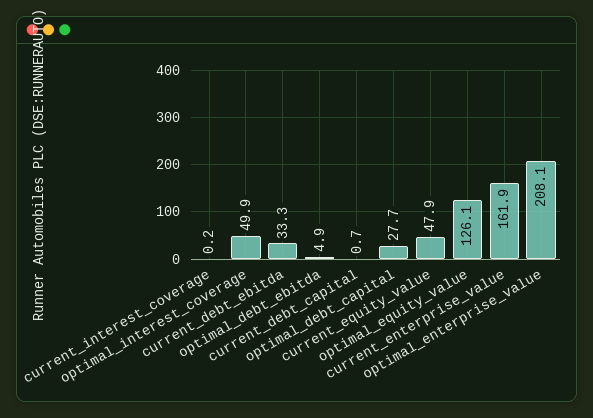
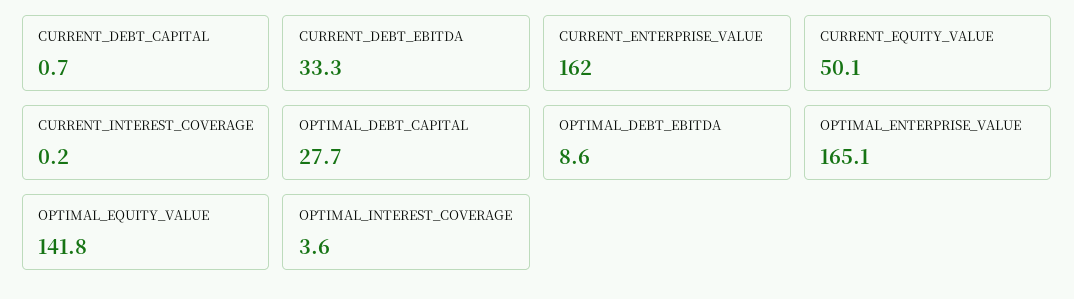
optimal_interest_coverage: 49.9 -> 3.6
optimal_debt_ebitda: 4.9 -> 8.6
current_equity_value: 47.9 -> 50.1
optimal_equity_value: 126.1 -> 141.8
current_enterprise_value: 161.9 -> 162
optimal_enterprise_value: 208.1 -> 165.1

